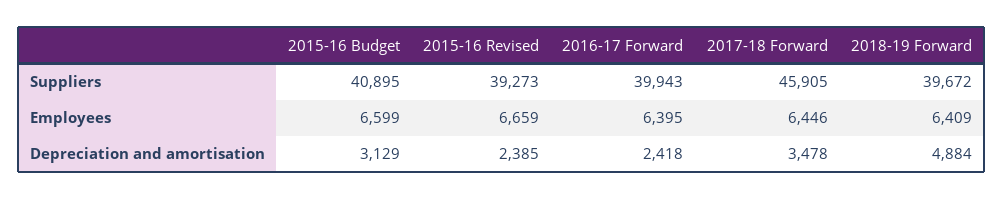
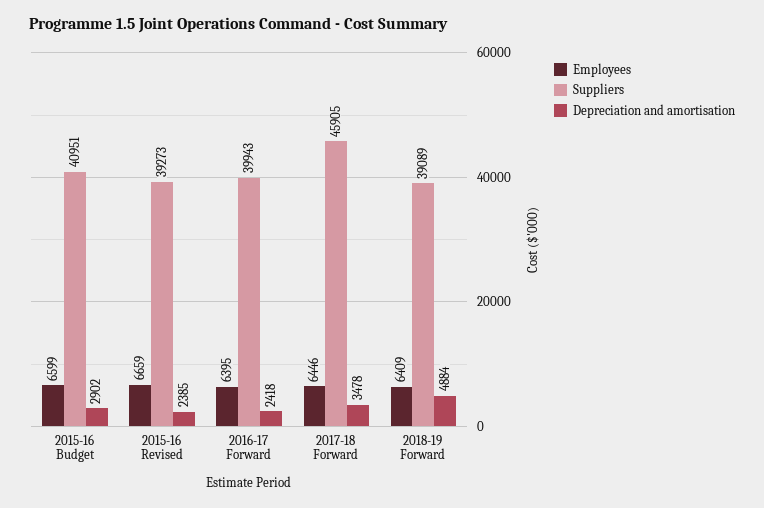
Suppliers, 2015-16 Budget: 40895 -> 40951
Suppliers, 2018-19 Forward: 39672 -> 39089
Depreciation and amortisation, 2015-16 Budget: 3129 -> 2902

